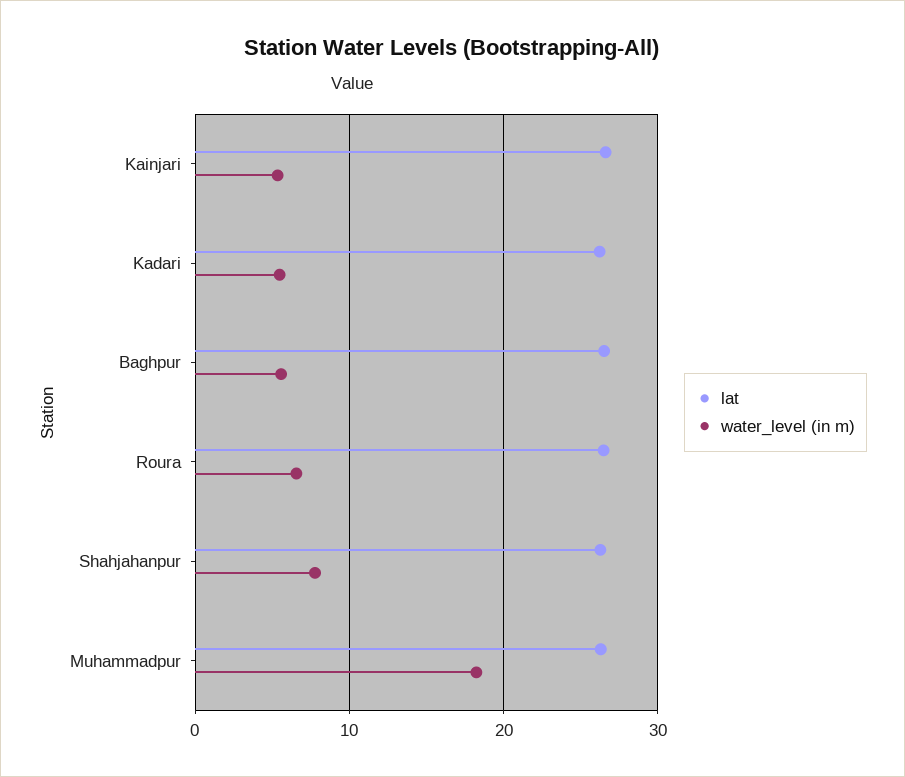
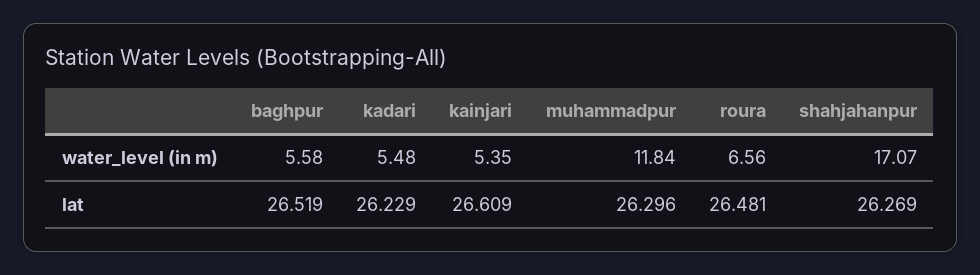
water_level (in m), Shahjahanpur: 8 -> 17.07
water_level (in m), Muhammadpur: 18 -> 11.84

